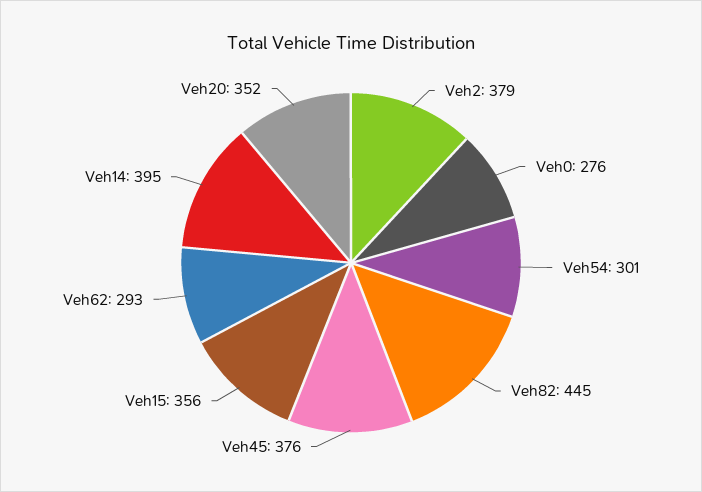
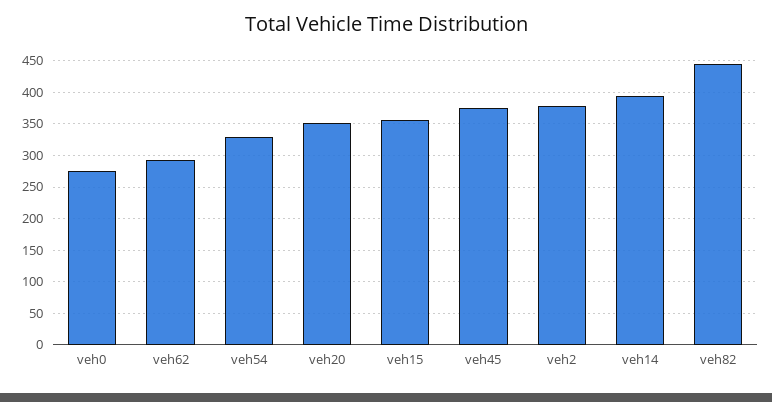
Veh54: 301 -> 330

